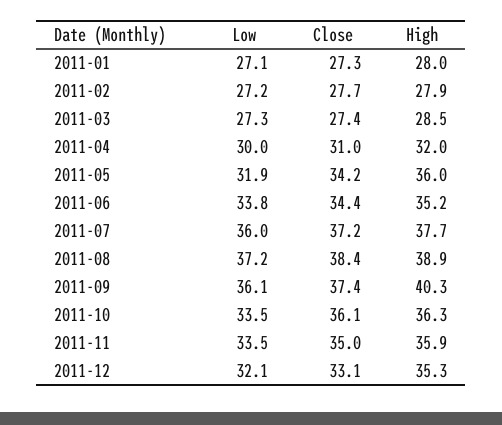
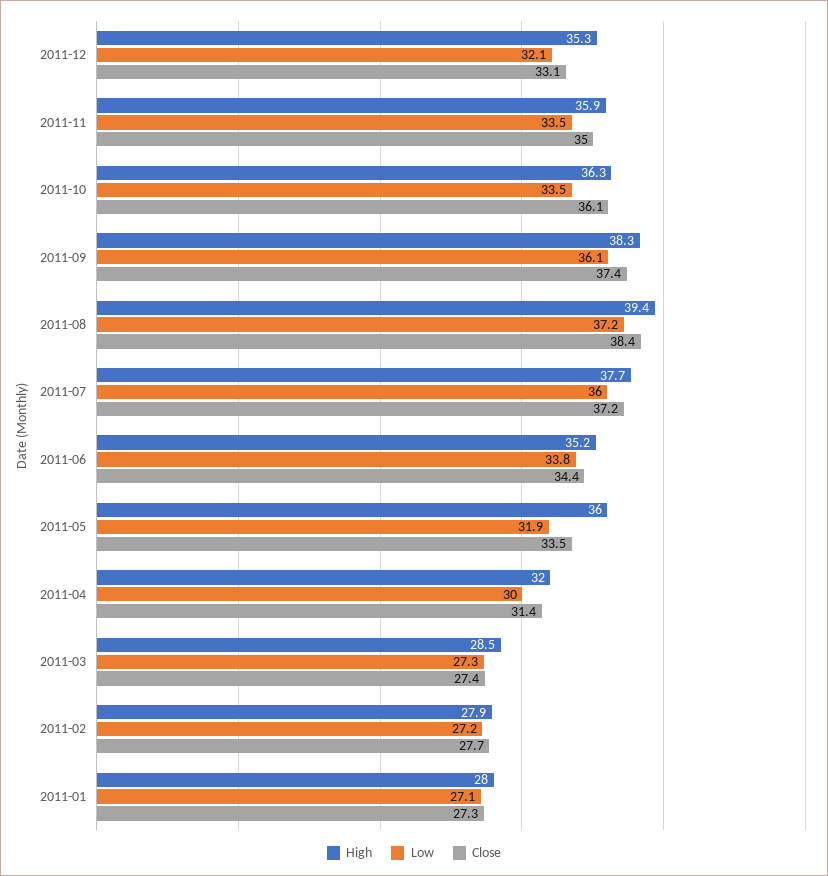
Close, 2011-04: 31 -> 31.4
Close, 2011-05: 34.2 -> 33.5
High, 2011-08: 38.9 -> 39.4
High, 2011-09: 40.3 -> 38.3

